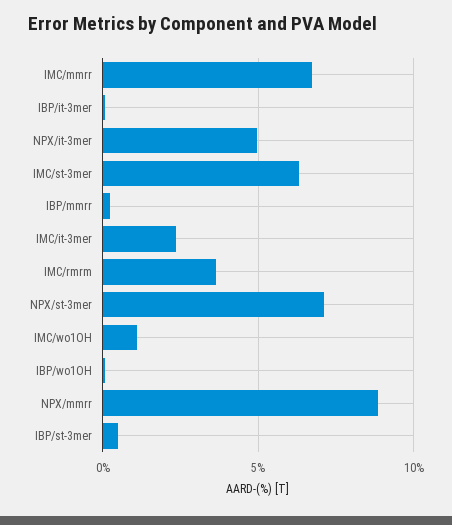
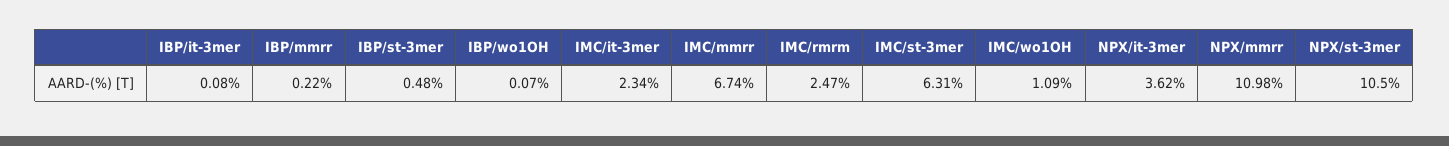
NPX/it-3mer: 5 -> 3.62
IMC/rmrm: 3.5 -> 2.47
NPX/st-3mer: 7 -> 10.5
NPX/mmrr: 9 -> 10.98

